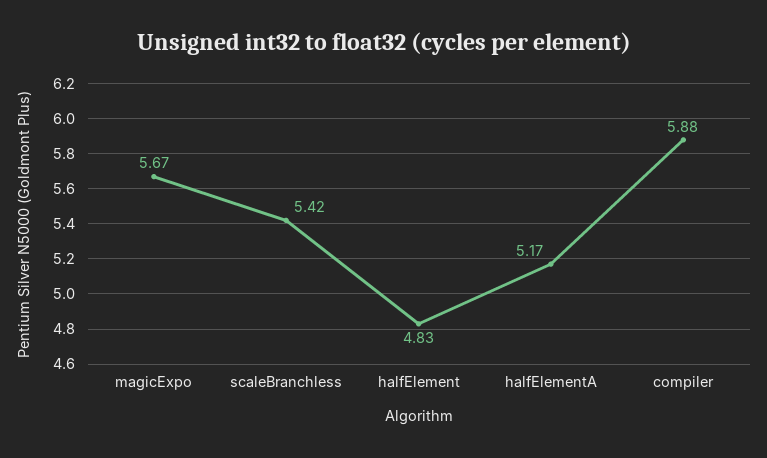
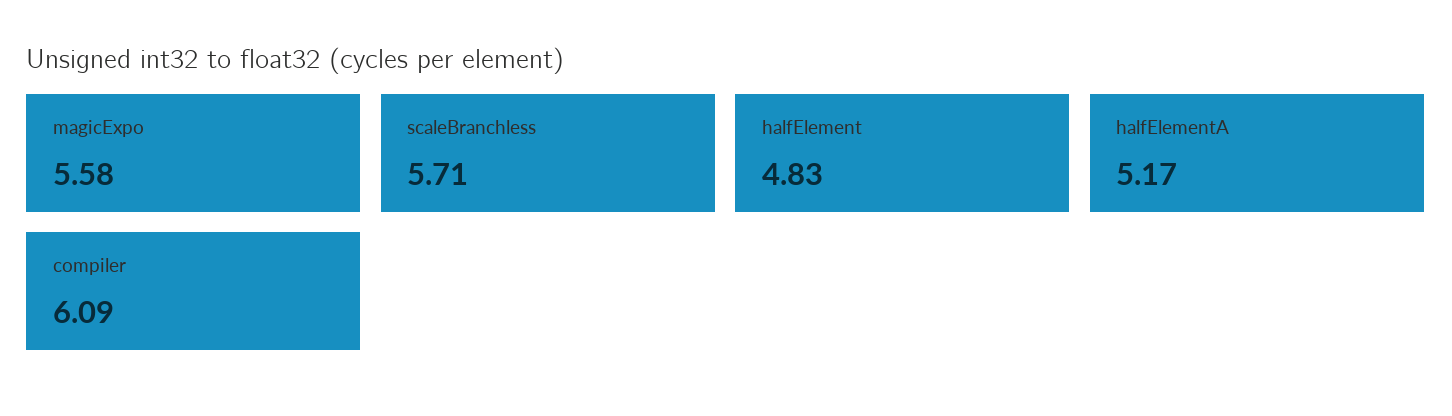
magicExpo: 5.67 -> 5.58
scaleBranchless: 5.42 -> 5.71
compiler: 5.88 -> 6.09

